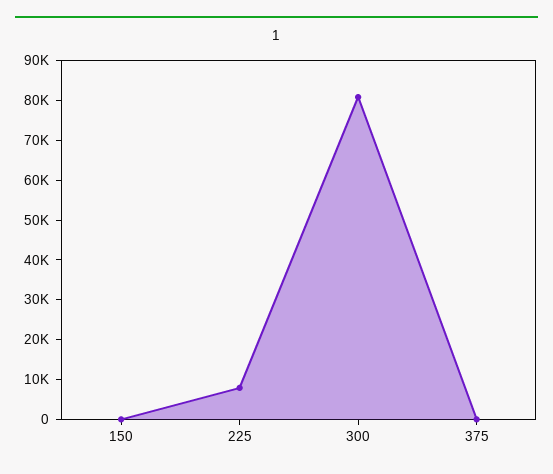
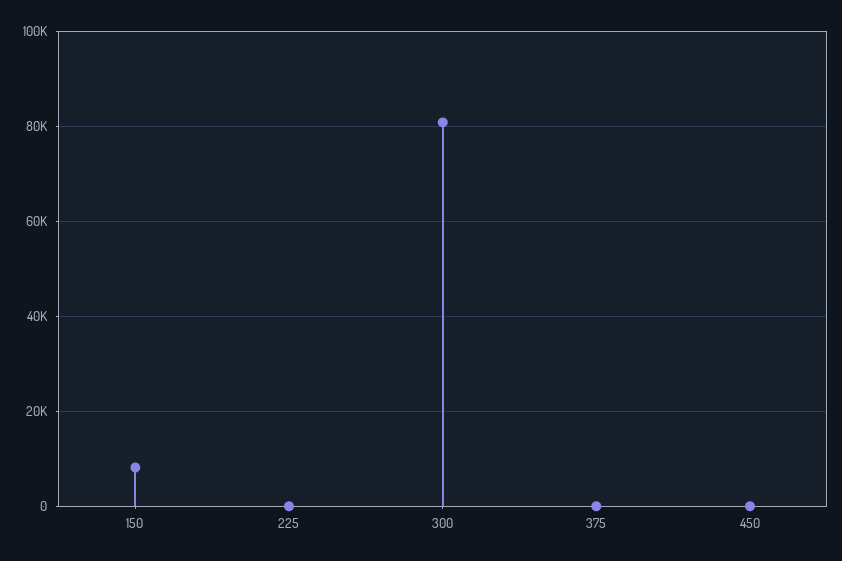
150: 0 -> 8000
225: 7500 -> 0
450: none -> 0

